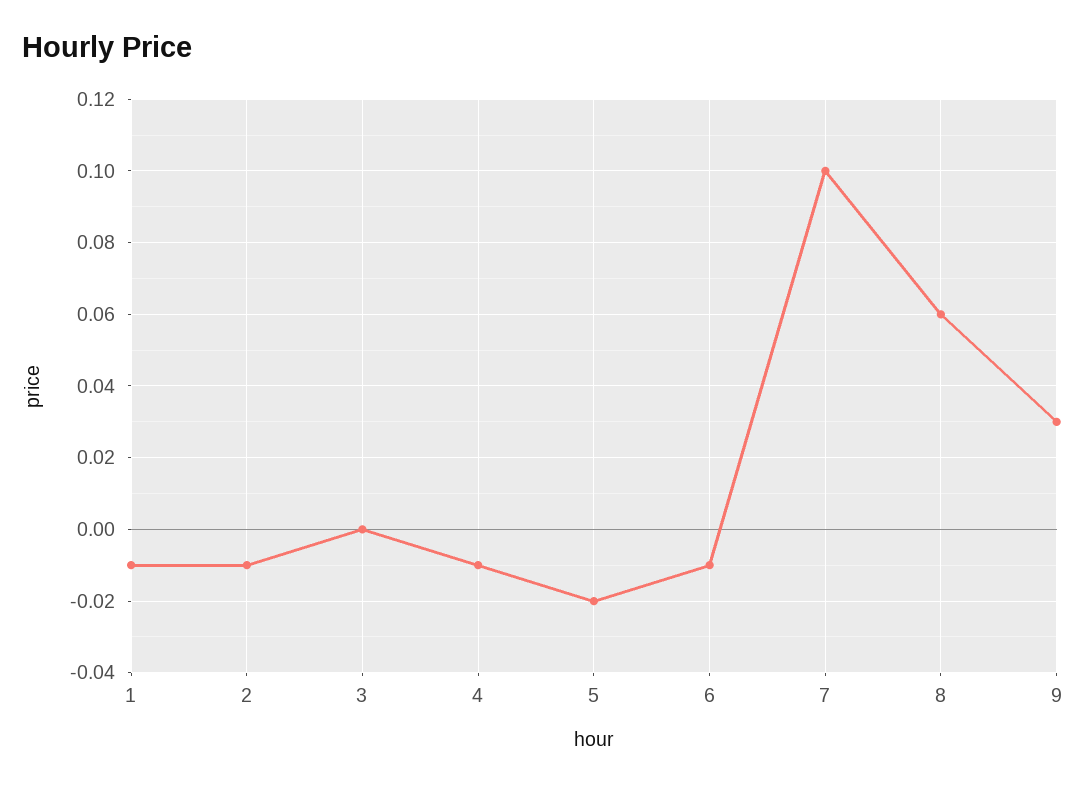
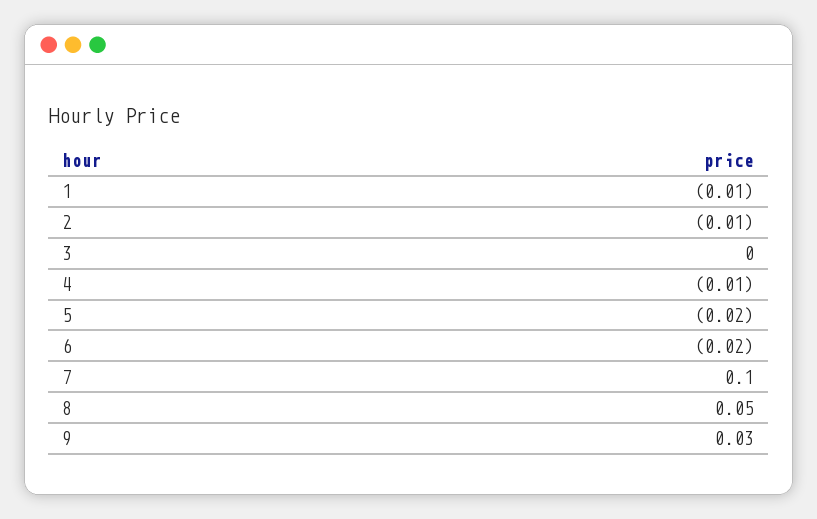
6: -0.01 -> -0.02
8: 0.06 -> 0.05

